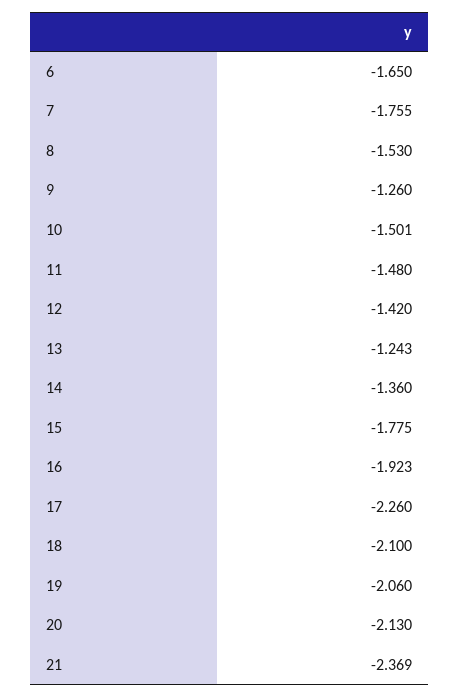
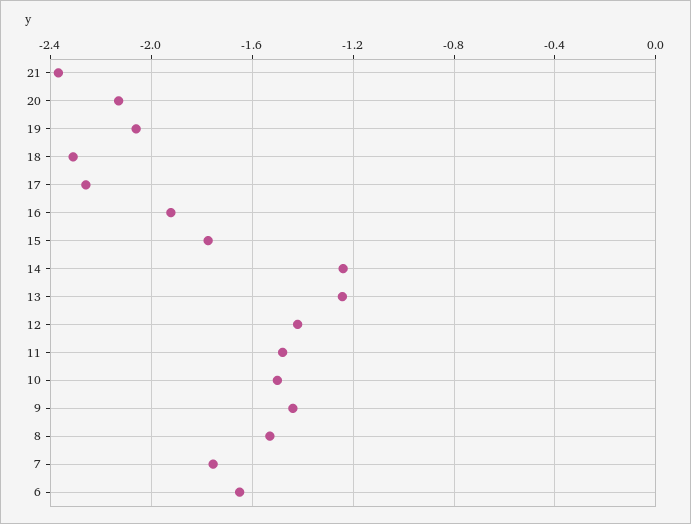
9: -1.26 -> -1.45
14: -1.36 -> -1.25
18: -2.1 -> -2.3

